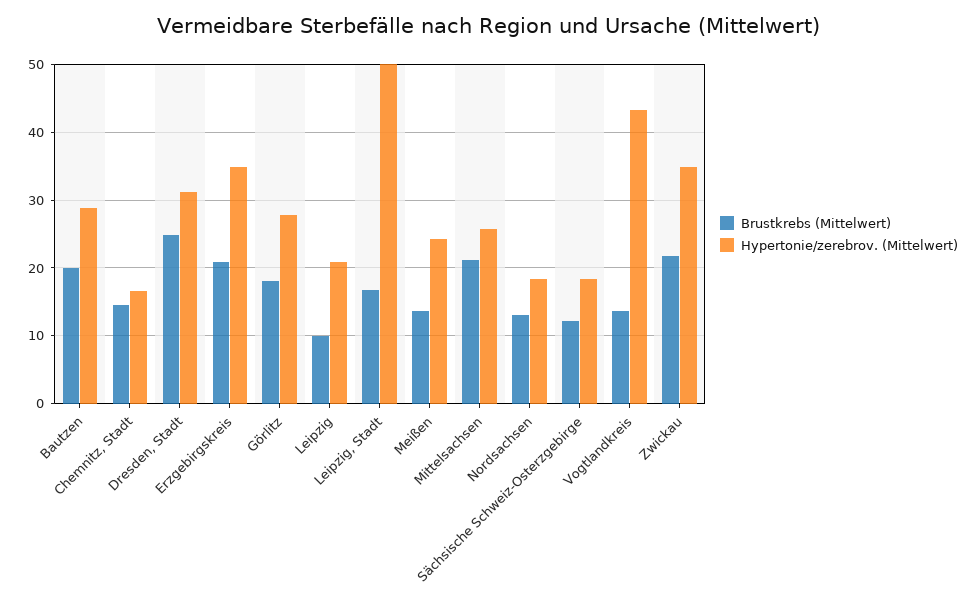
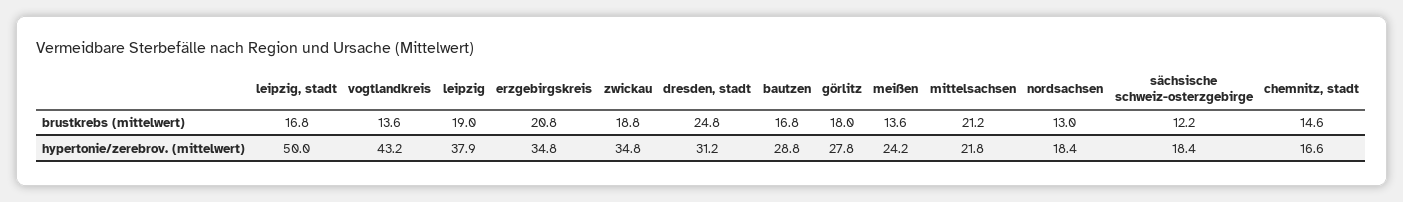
Brustkrebs (Mittelwert), Bautzen: 20 -> 16.8
Brustkrebs (Mittelwert), Leipzig: 10 -> 19
Hypertonie/zerebrov. (Mittelwert), Leipzig: 21 -> 37.9
Hypertonie/zerebrov. (Mittelwert), Mittelsachsen: 26 -> 21.8
Brustkrebs (Mittelwert), Zwickau: 22 -> 18.8

